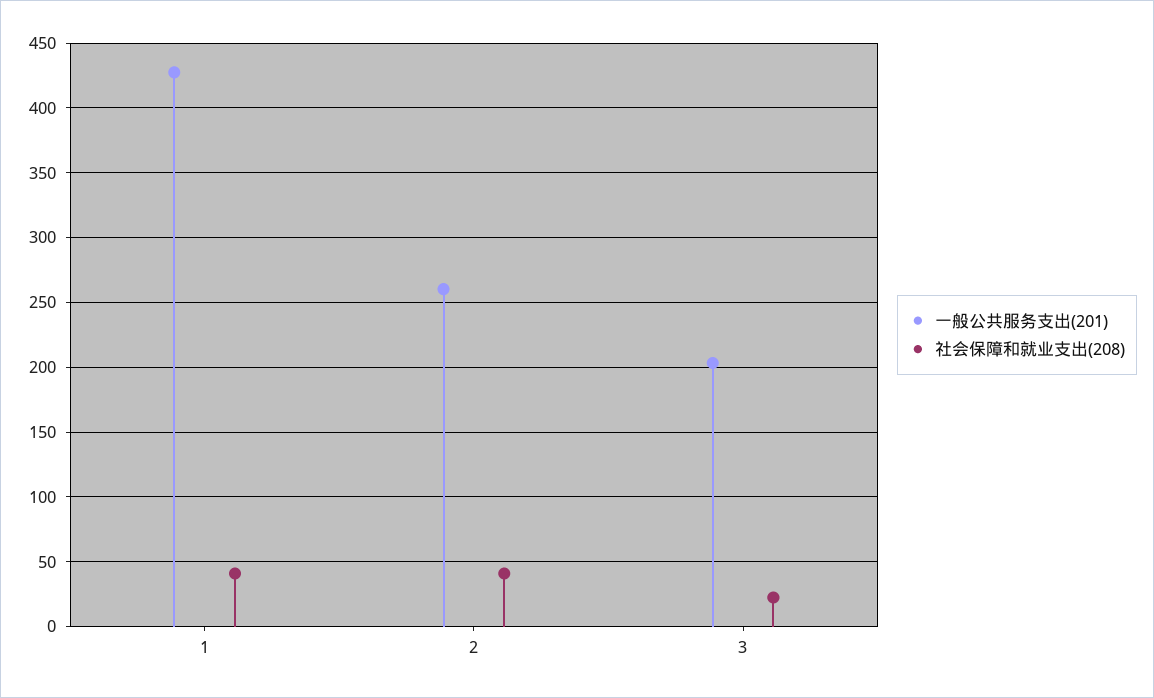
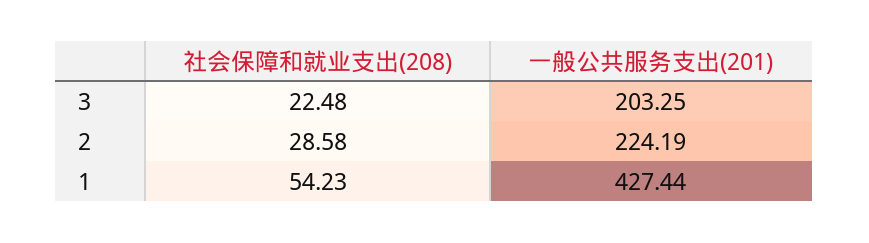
社会保障和就业支出(208), 1: 40 -> 54.23
一般公共服务支出(201), 2: 260 -> 224.19
社会保障和就业支出(208), 2: 40 -> 28.58

